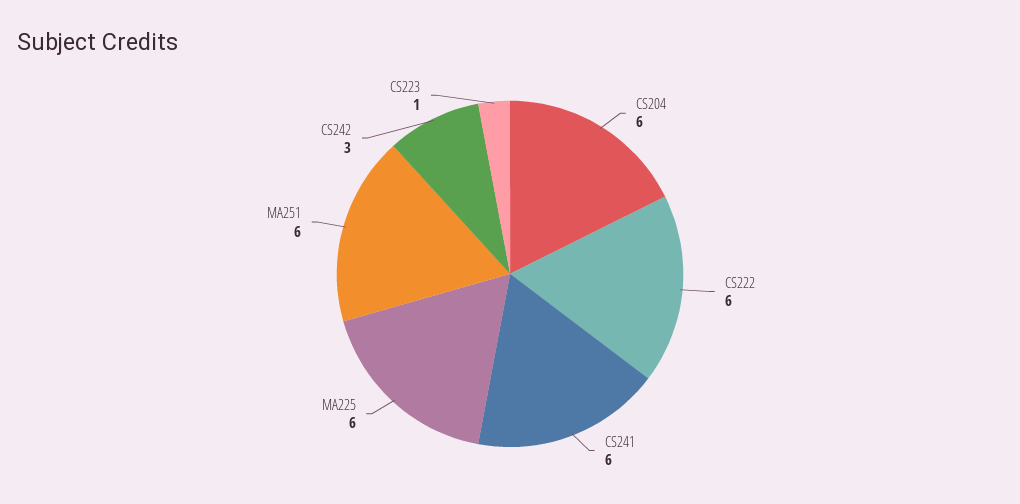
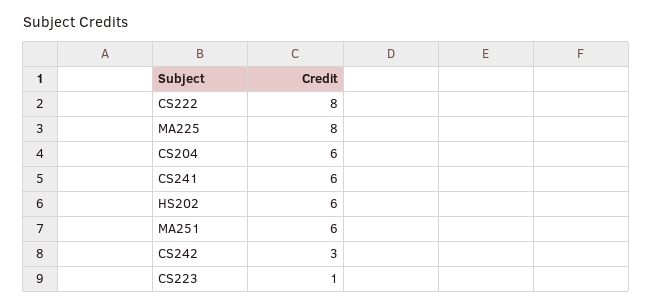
CS222: 6 -> 8
MA225: 6 -> 8
HS202: none -> 6

